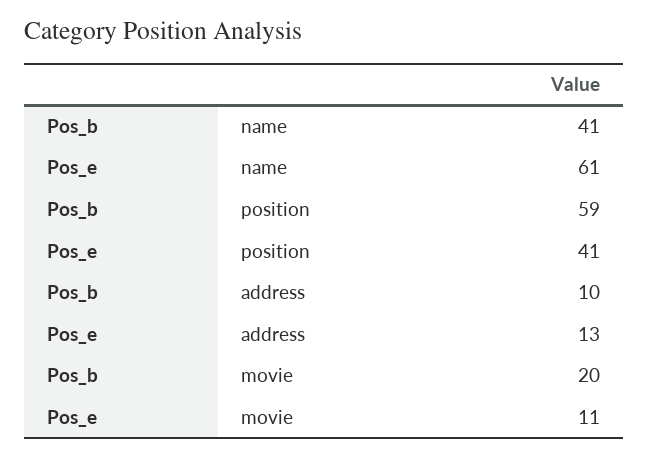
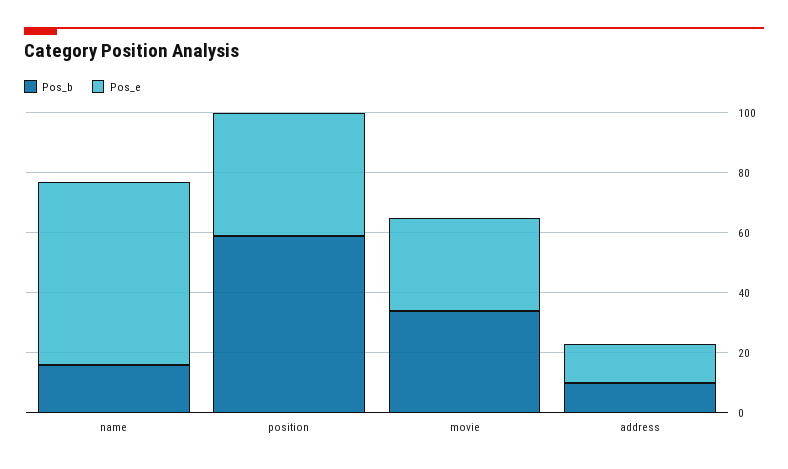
Pos_b, name: 41 -> 15
Pos_b, movie: 20 -> 35
Pos_e, movie: 11 -> 30

